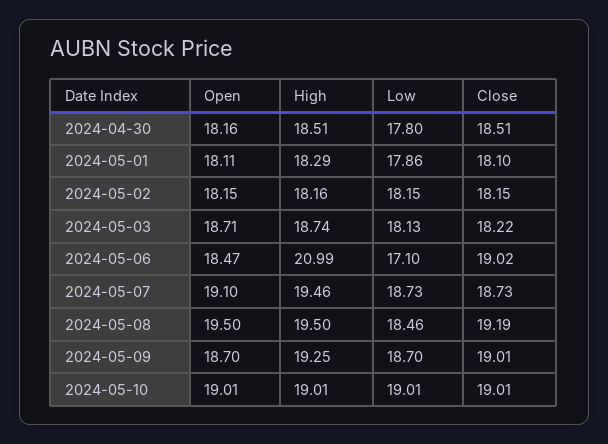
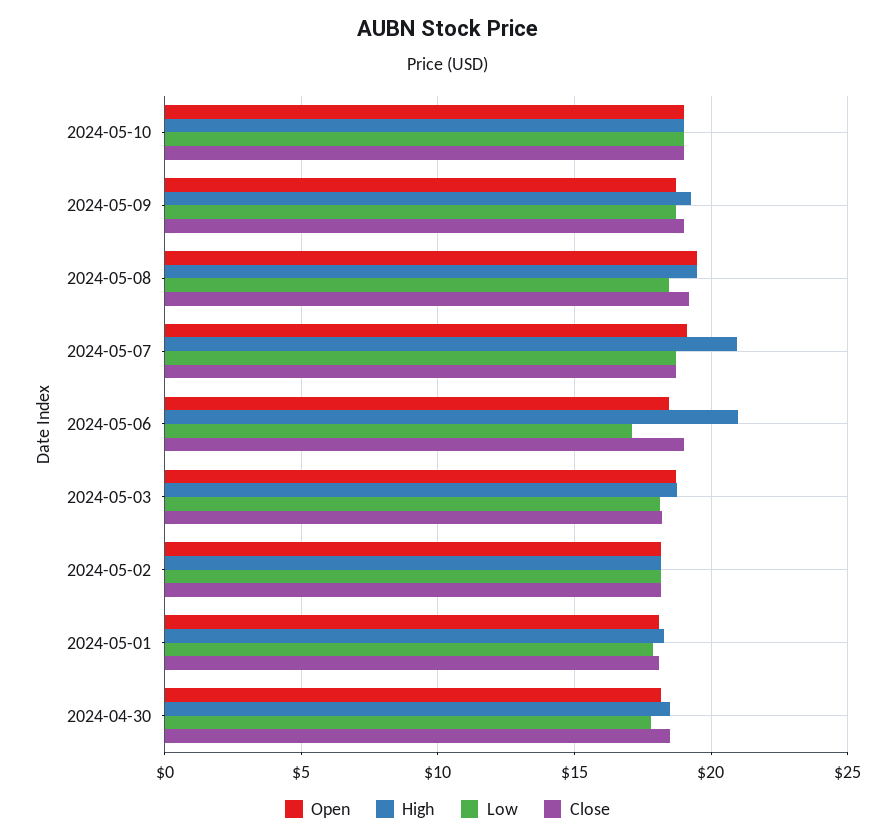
High, 2024-05-07: 19.46 -> 21

